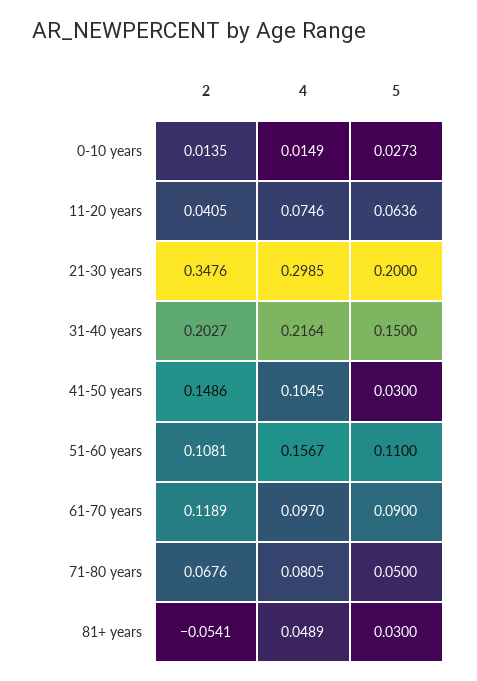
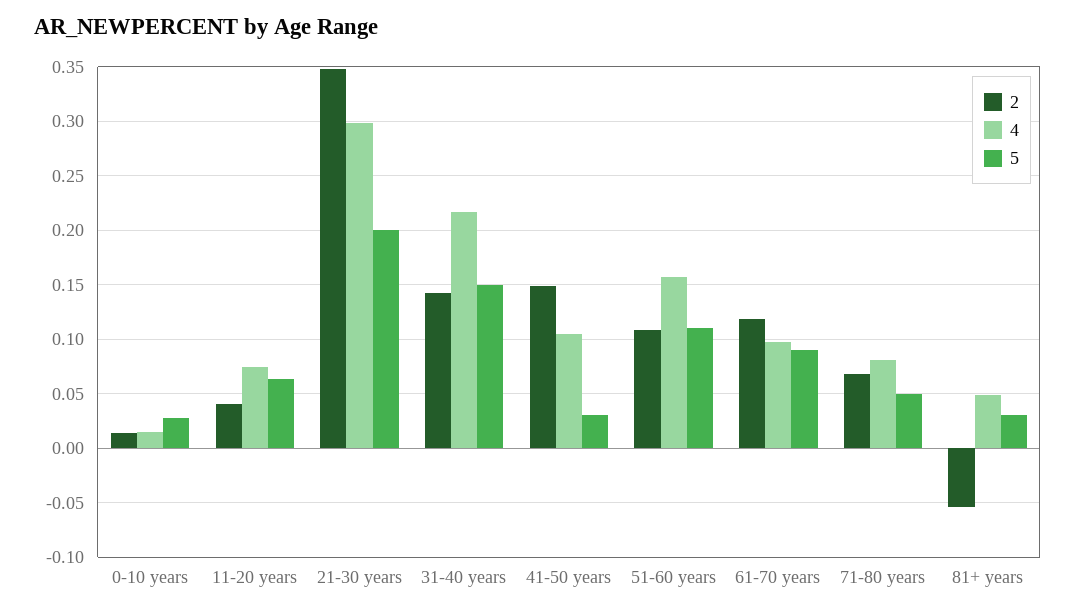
2, 31-40 years: 0.2027 -> 0.14

